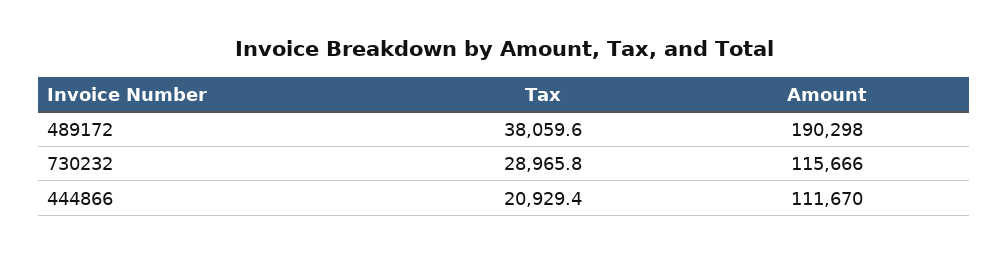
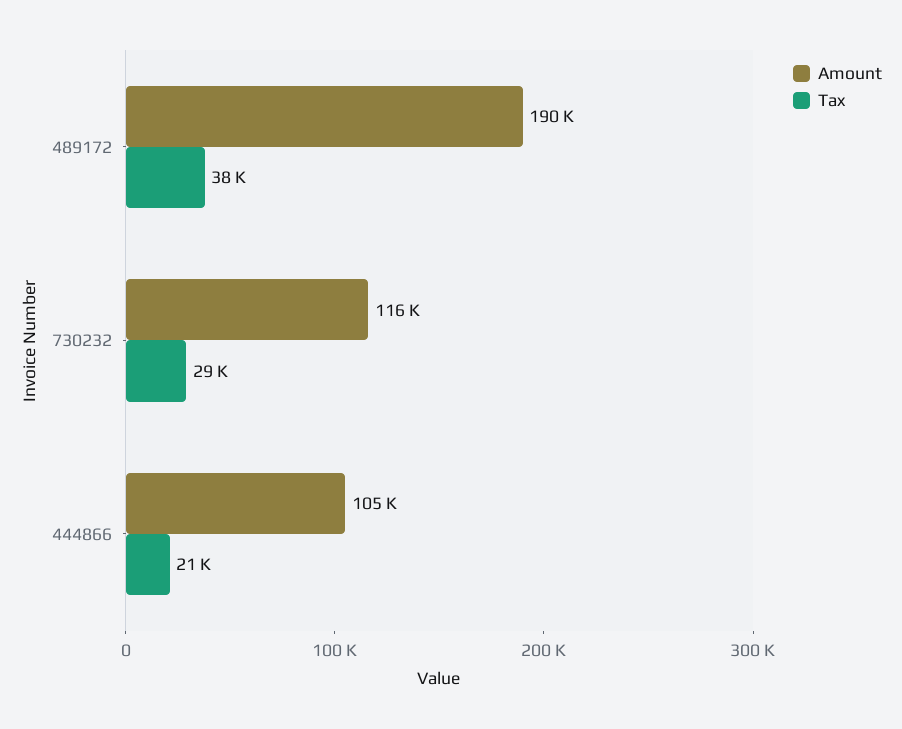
Amount, 444866: 111670 -> 105000

